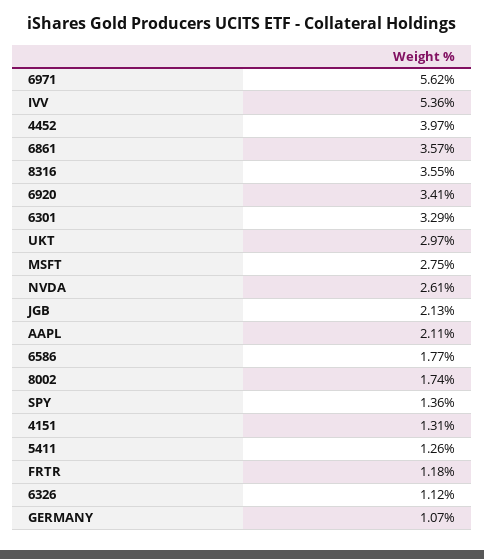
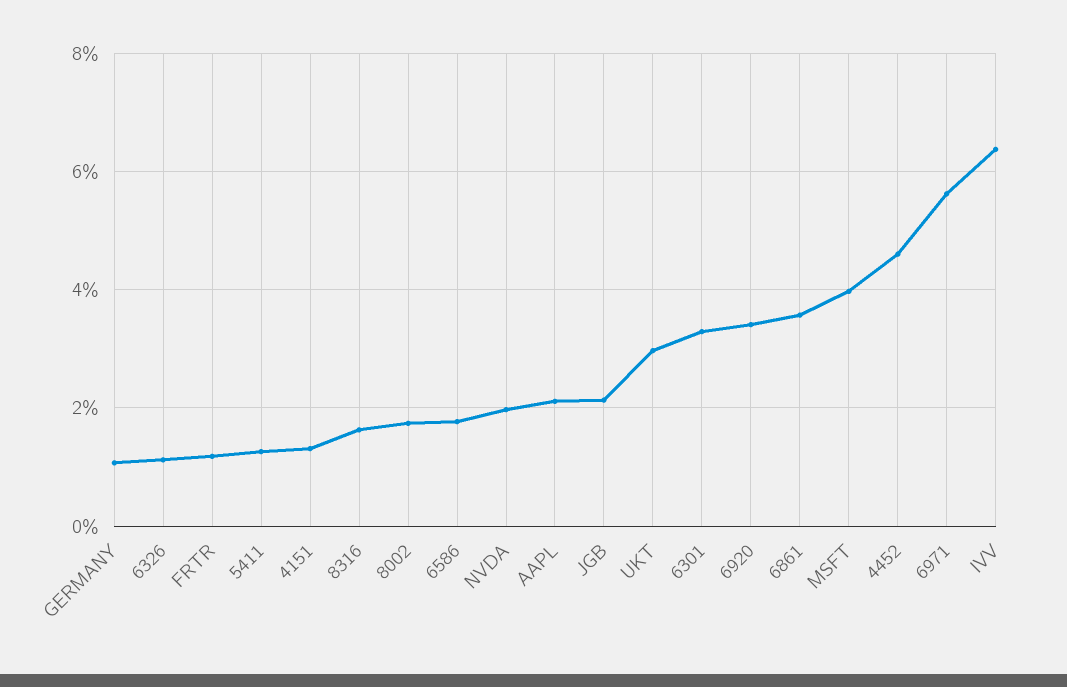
IVV: 5.36 -> 6.4
4452: 3.97 -> 4.6
8316: 3.55 -> 1.6
MSFT: 2.75 -> 4
NVDA: 2.61 -> 2
SPY: 1.36 -> none

